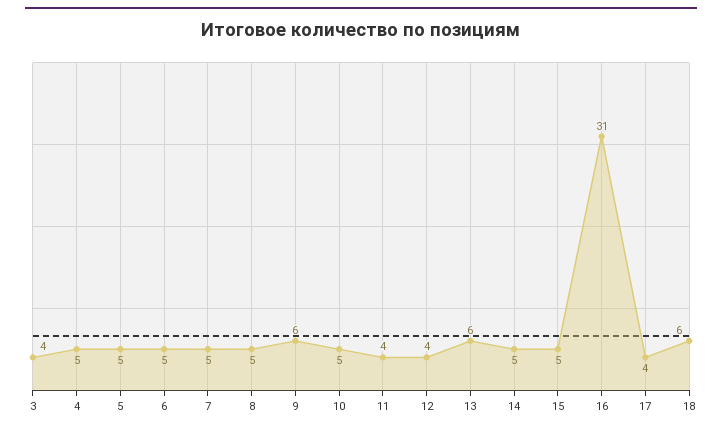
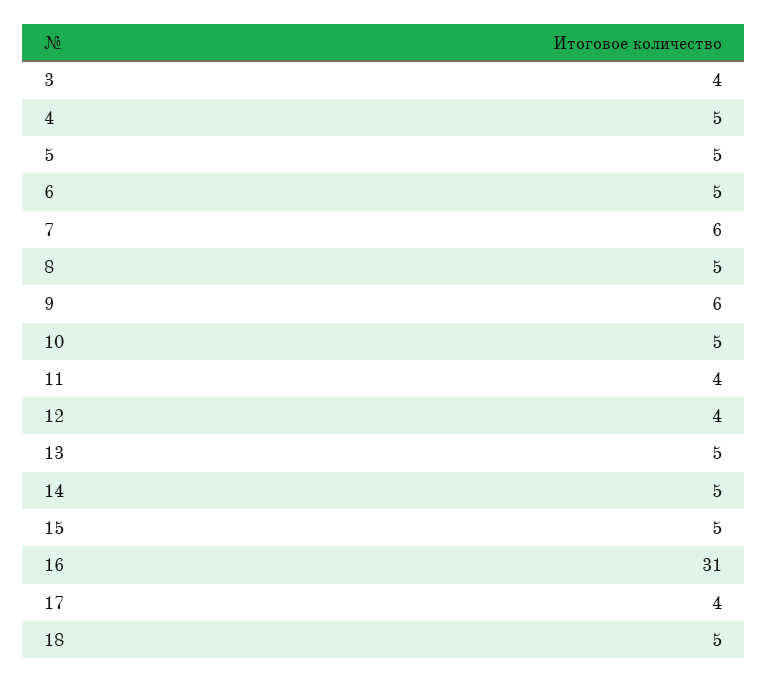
7: 5 -> 6
13: 6 -> 5
18: 6 -> 5

